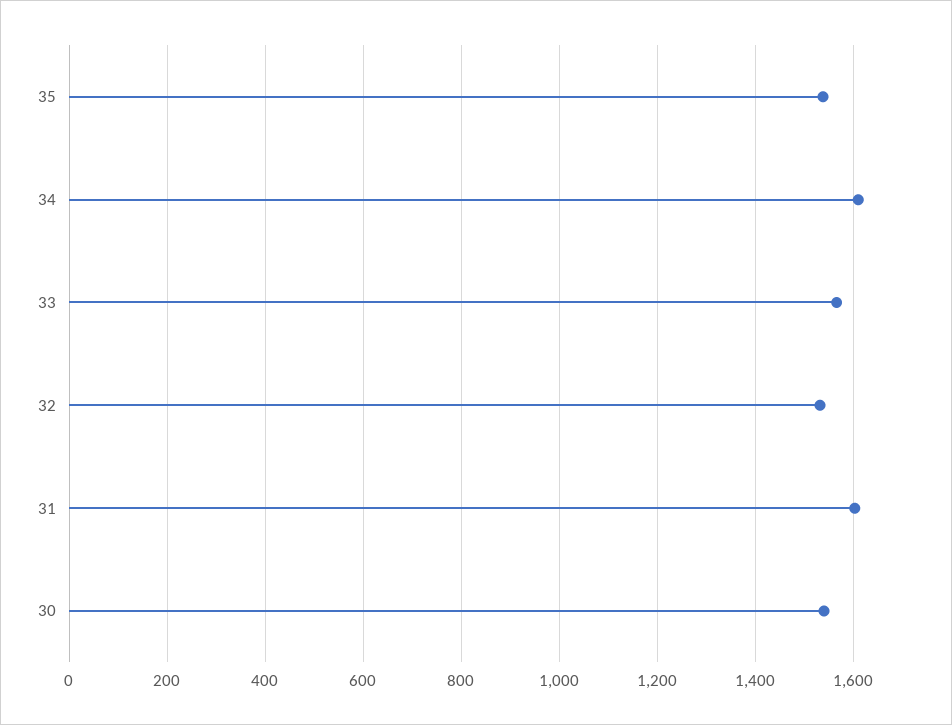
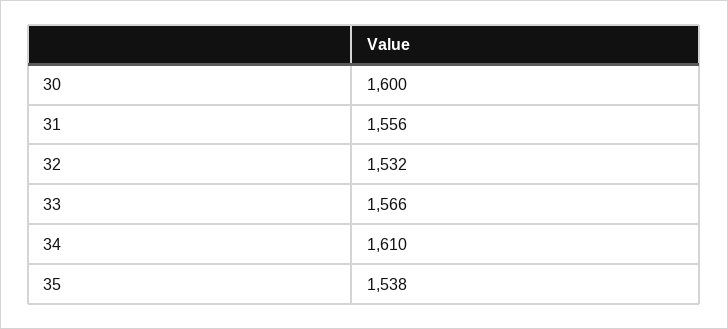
31: 1600 -> 1556
30: 1540 -> 1600

